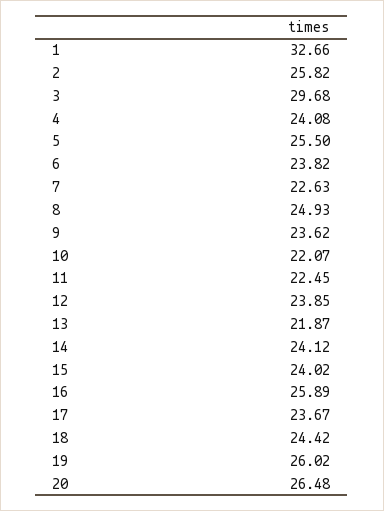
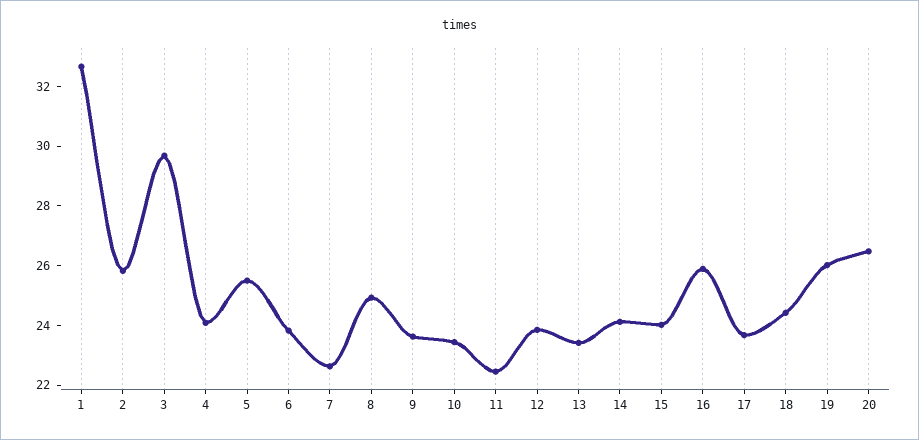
10: 22.07 -> 23.5
13: 21.87 -> 23.5

